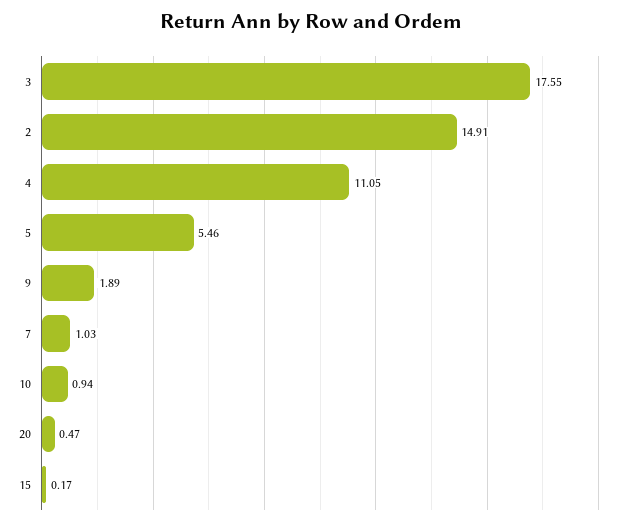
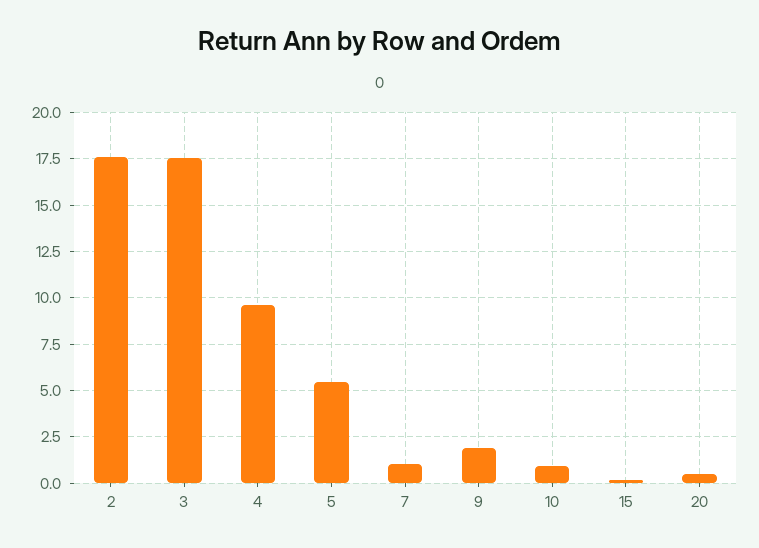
2: 14.91 -> 17.5
4: 11.05 -> 9.5

